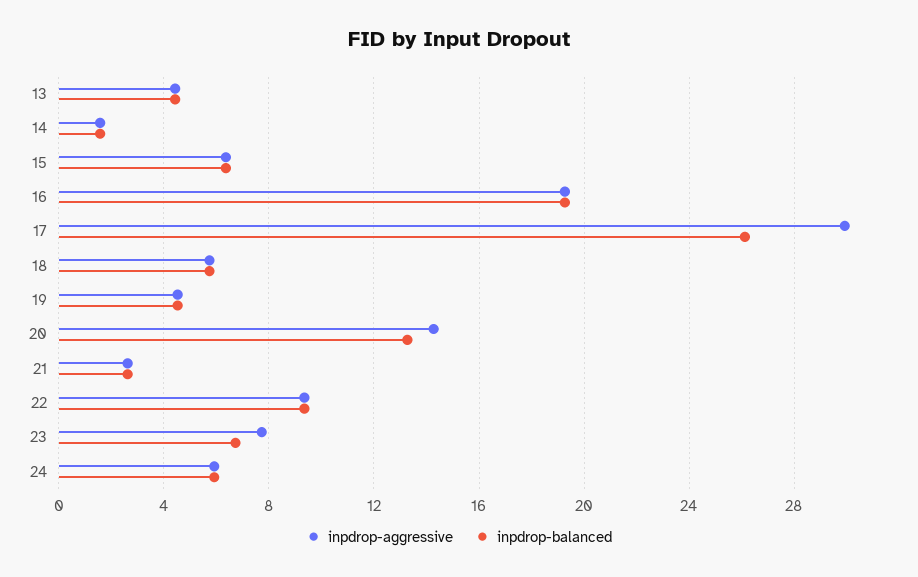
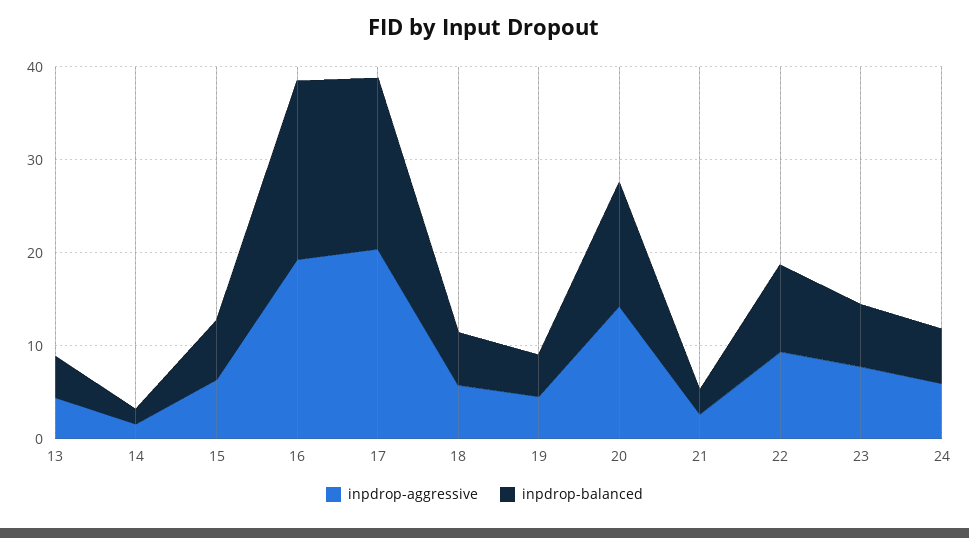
inpdrop-aggressive, 17: 30 -> 20
inpdrop-balanced, 17: 26 -> 18

